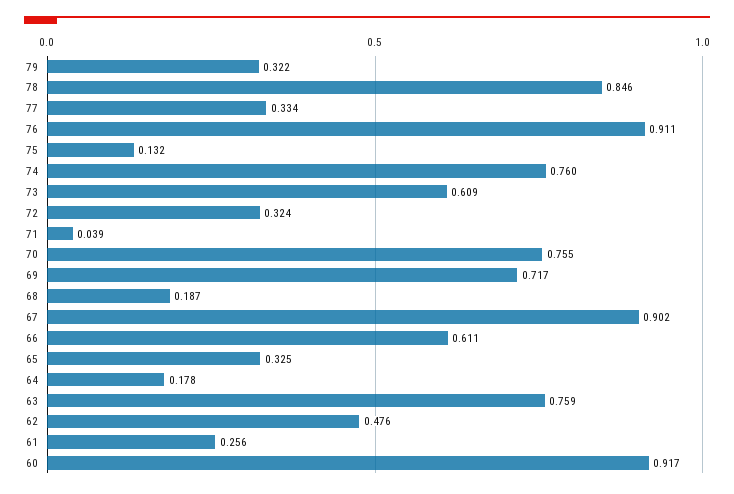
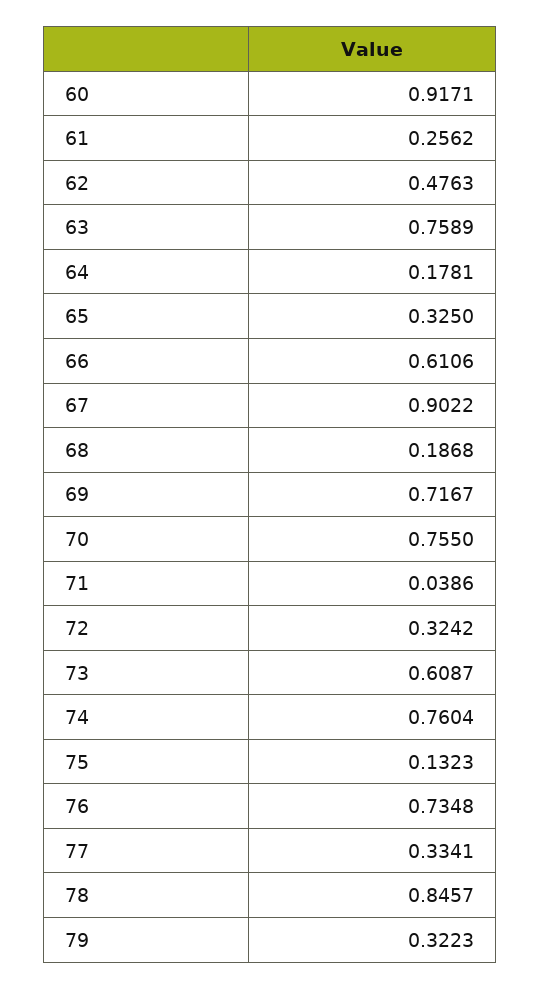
76: 0.911 -> 0.7348

